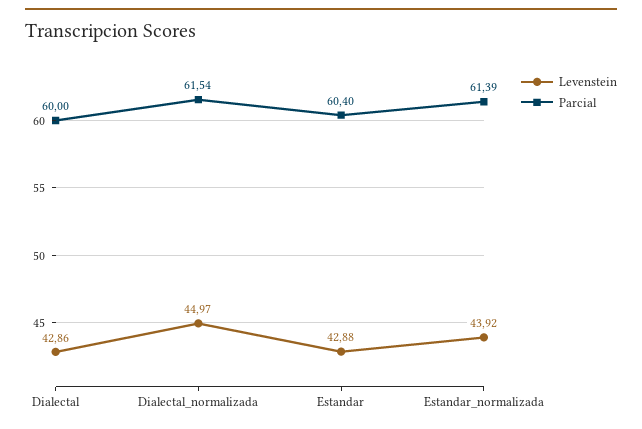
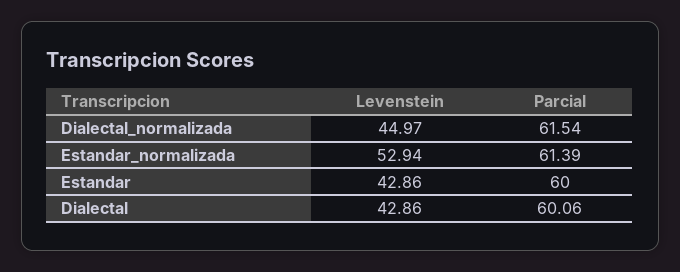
Parcial, Dialectal: 60 -> 60.06
Levenstein, Estandar: 42.88 -> 42.86
Parcial, Estandar: 60.4 -> 60
Levenstein, Estandar_normalizada: 43.92 -> 52.94

